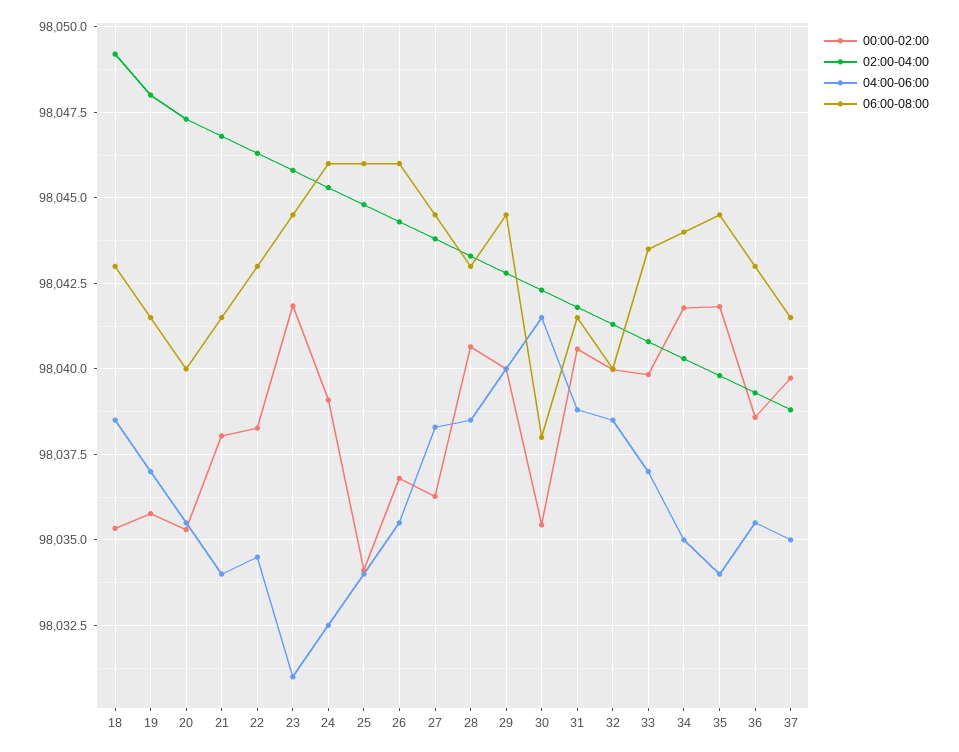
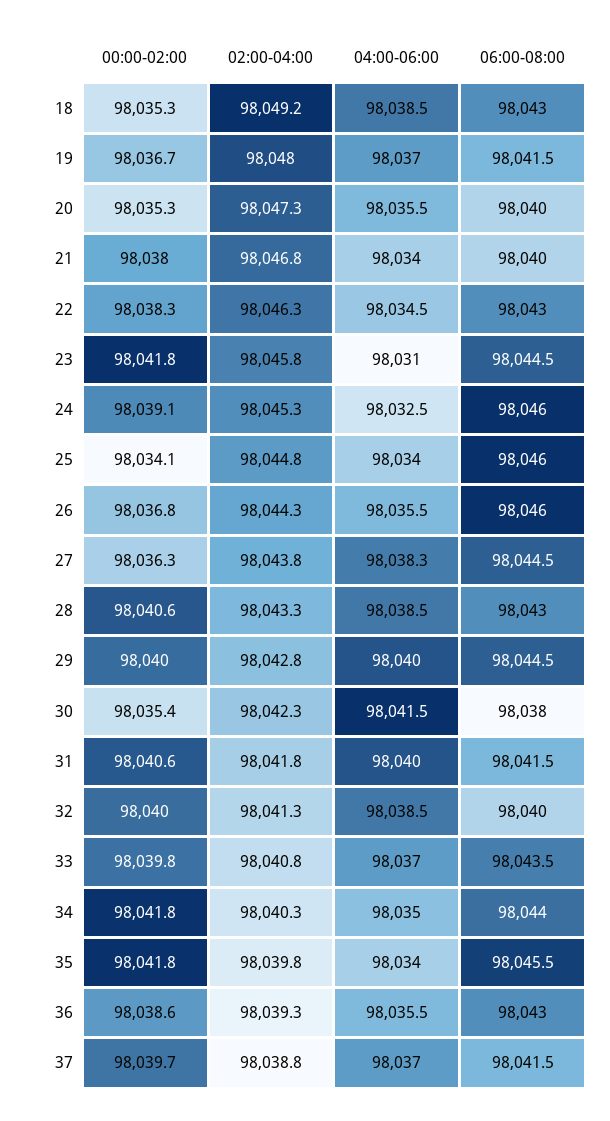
00:00-02:00, 19: 98035.75 -> 98036.7
06:00-08:00, 21: 98041.5 -> 98040
04:00-06:00, 31: 98038.75 -> 98040
06:00-08:00, 35: 98044.5 -> 98045.5
04:00-06:00, 37: 98035 -> 98037

